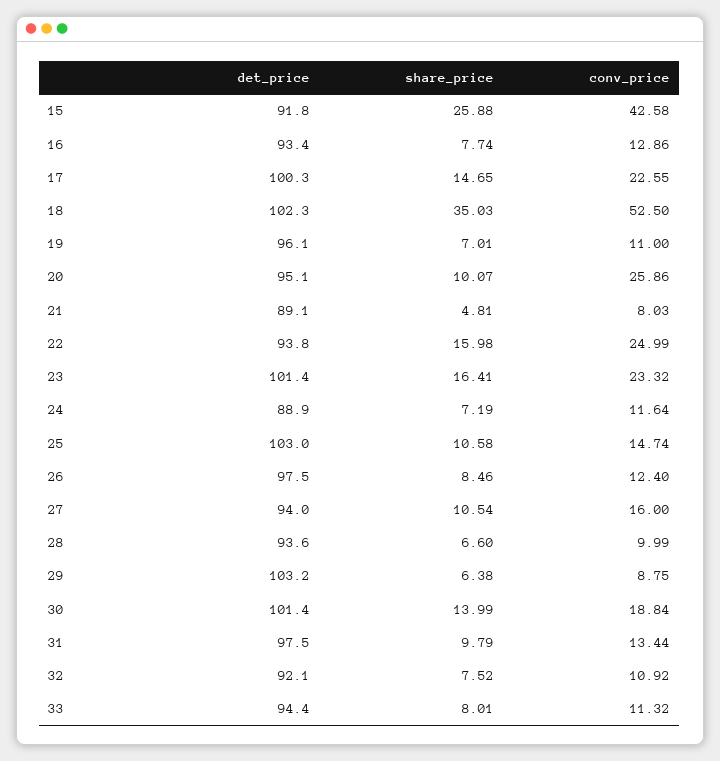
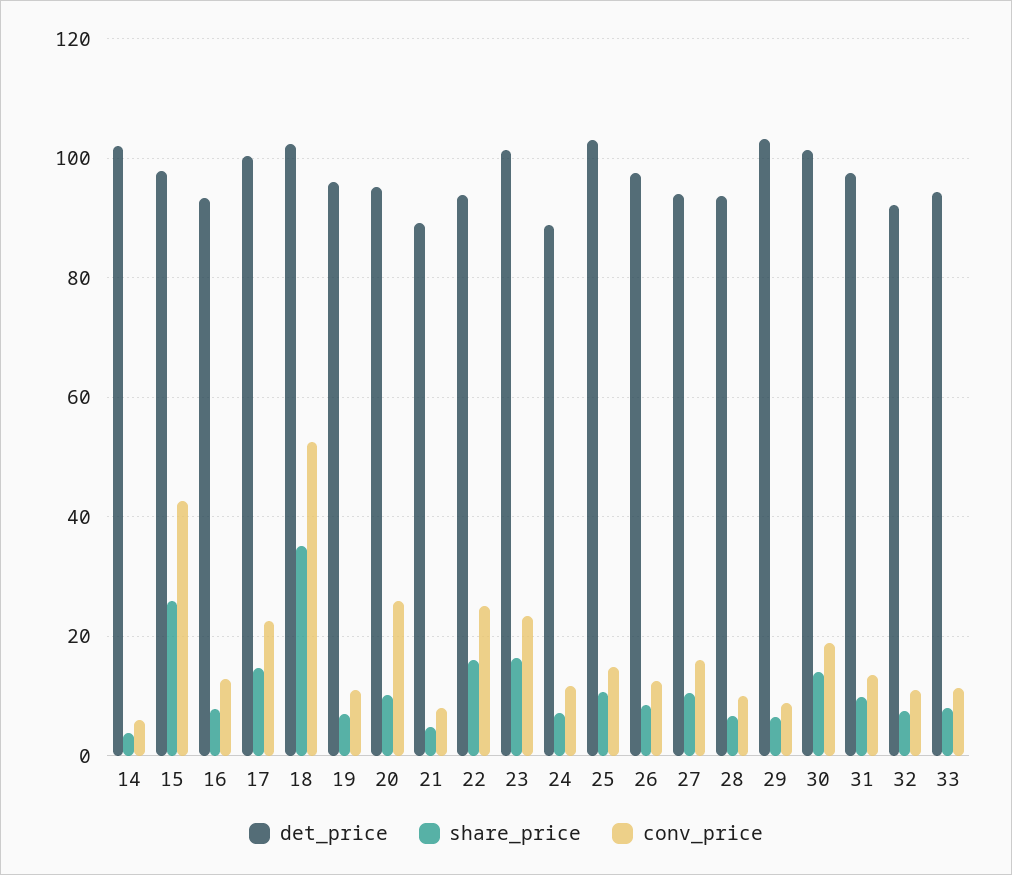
det_price, 15: 91.8 -> 98
det_price, 14: none -> 102
share_price, 14: none -> 4
conv_price, 14: none -> 6

